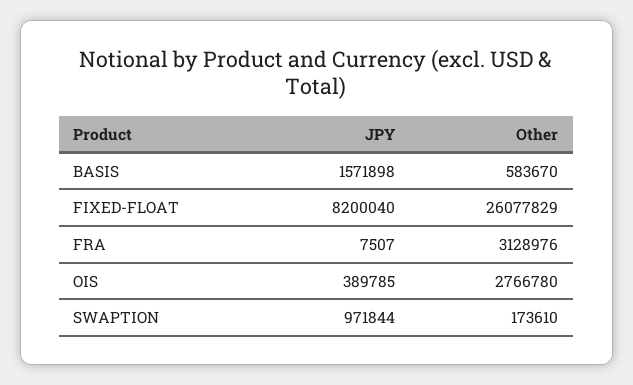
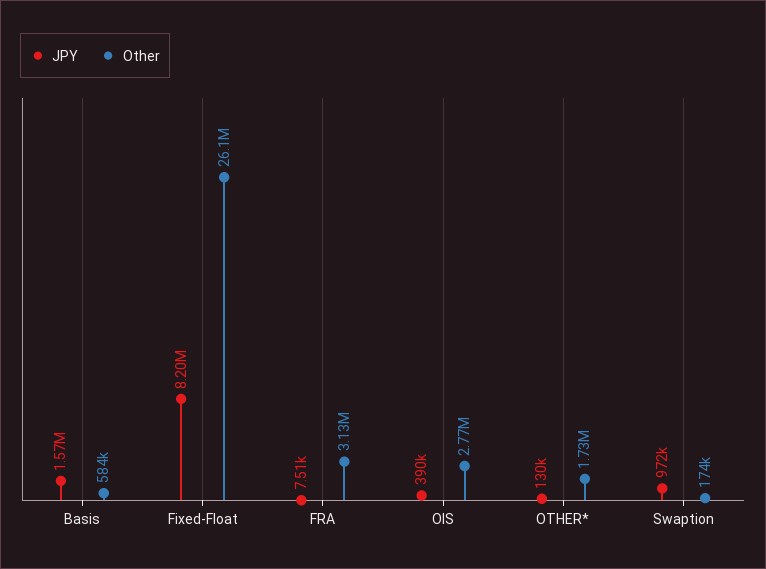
JPY, OTHER*: none -> 130000
Other, OTHER*: none -> 1730000

